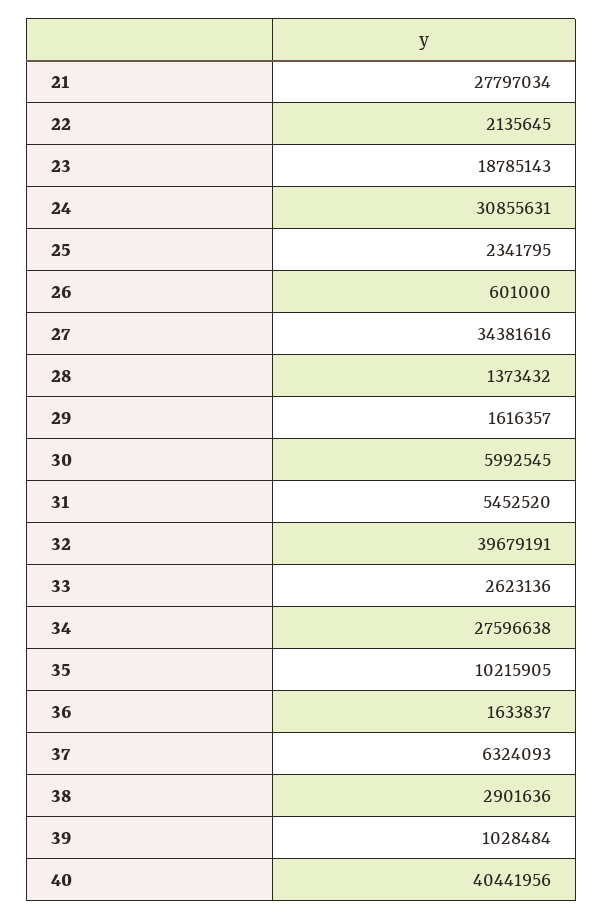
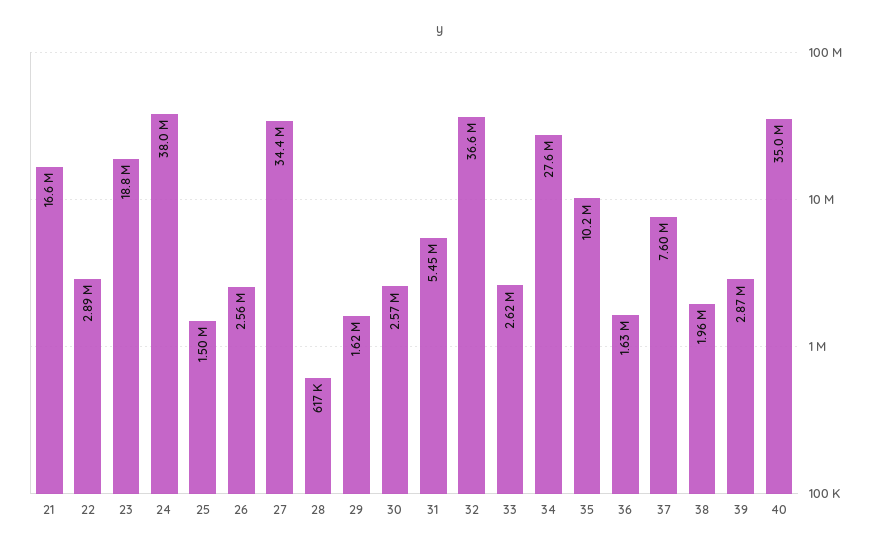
21: 27797034 -> 16600000
22: 2135645 -> 2890000
24: 30855631 -> 38000000
25: 2341795 -> 1500000
26: 601000 -> 2560000
28: 1373432 -> 617000
30: 5992545 -> 2570000
32: 39679191 -> 36600000
37: 6324093 -> 7600000
38: 2901636 -> 1960000
39: 1028484 -> 2870000
40: 40441956 -> 35000000

